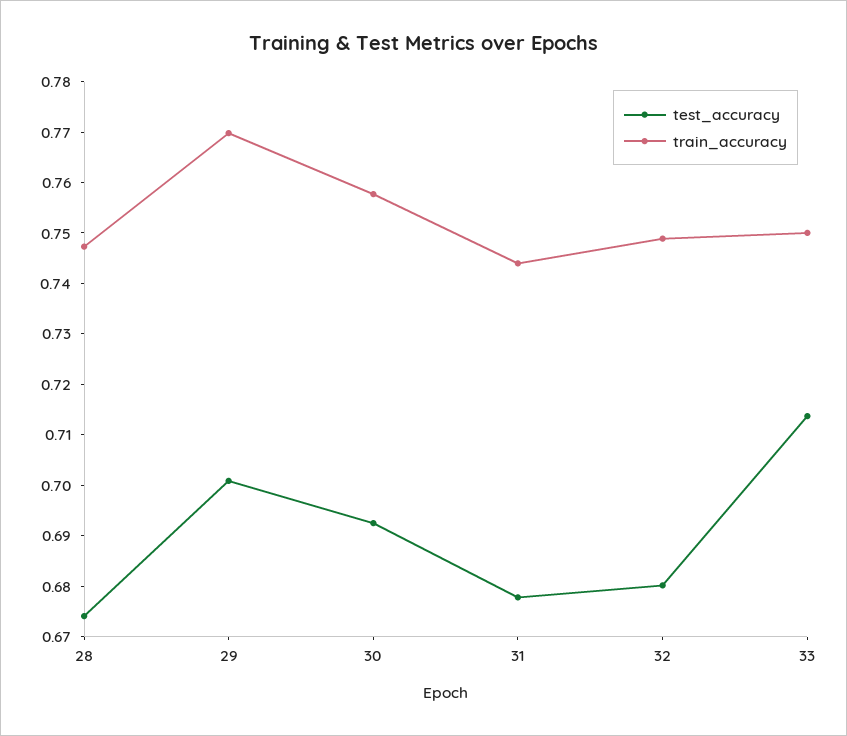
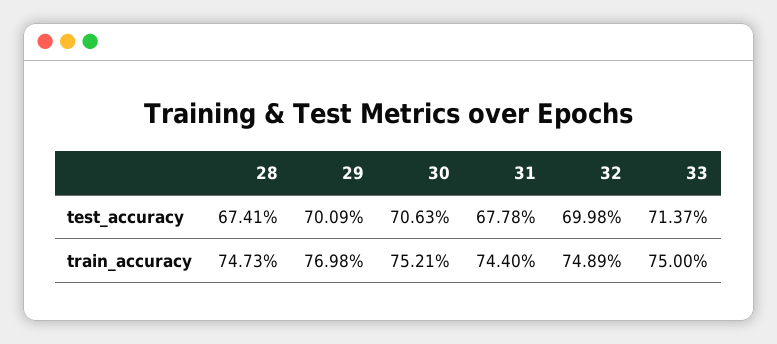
test_accuracy, 30: 0.692 -> 0.7063
train_accuracy, 30: 0.758 -> 0.7521
test_accuracy, 32: 0.68 -> 0.6998

